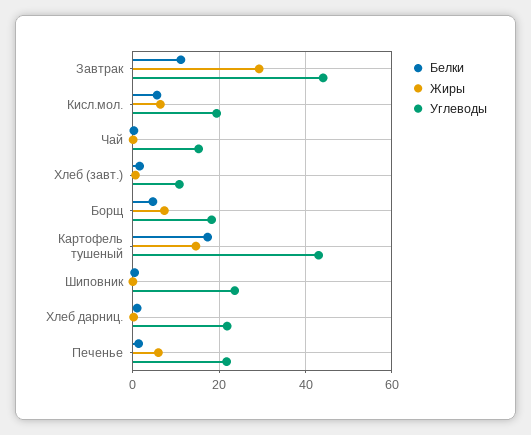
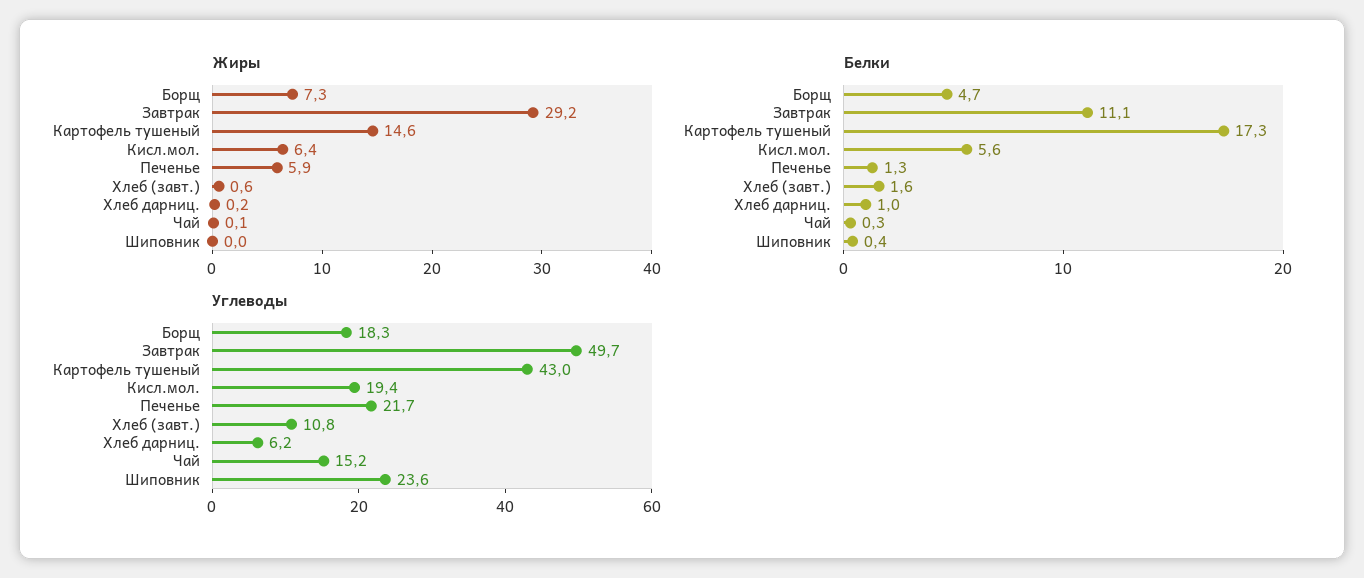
Углеводы, Завтрак: 44 -> 49.7
Углеводы, Хлеб дарниц.: 22 -> 6.2

